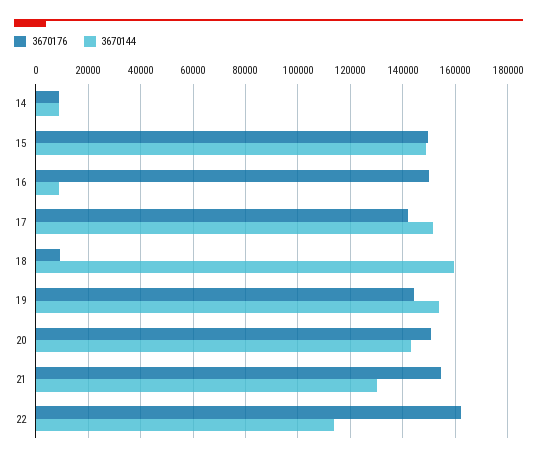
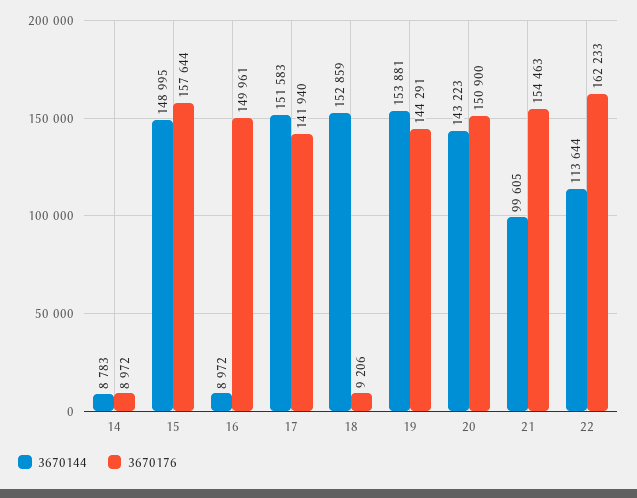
3670176, 15: 150000 -> 157644
3670144, 18: 160000 -> 152859
3670144, 21: 130000 -> 99605

